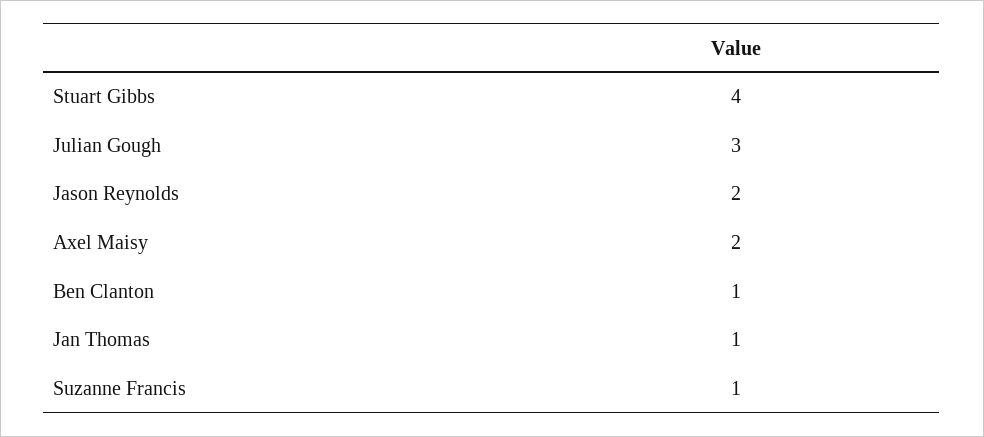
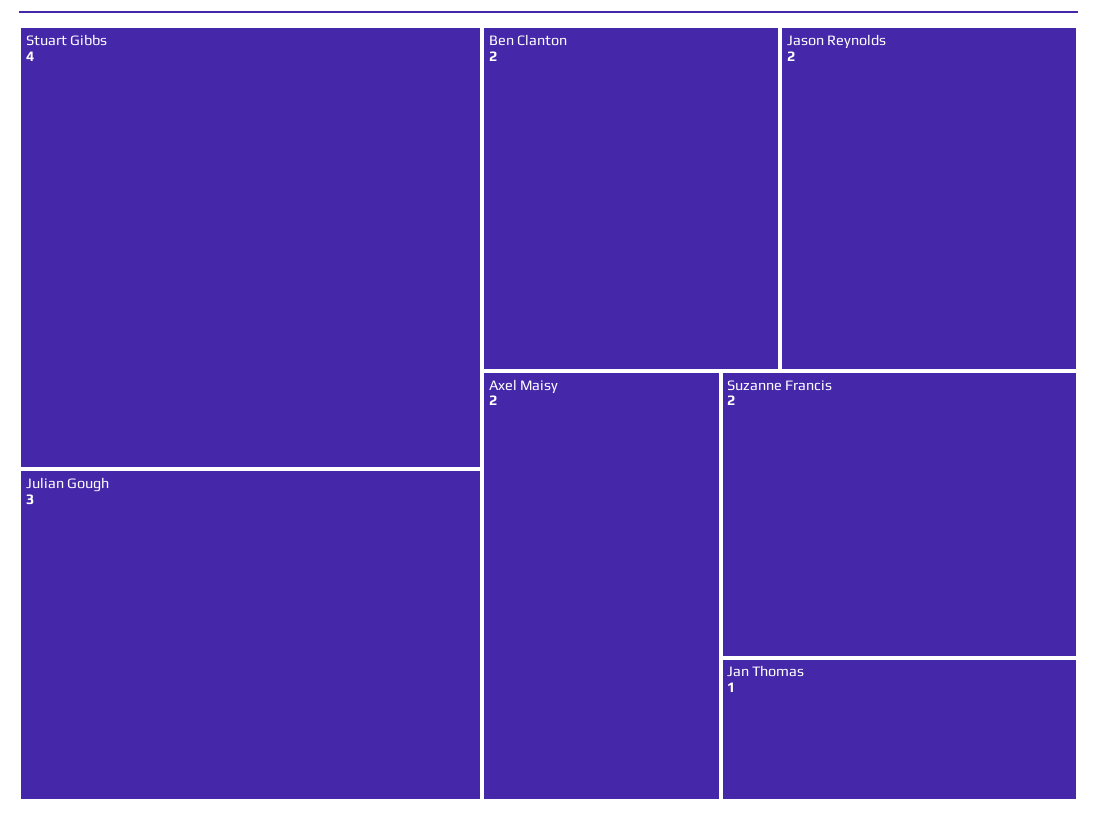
Ben Clanton: 1 -> 2
Suzanne Francis: 1 -> 2

